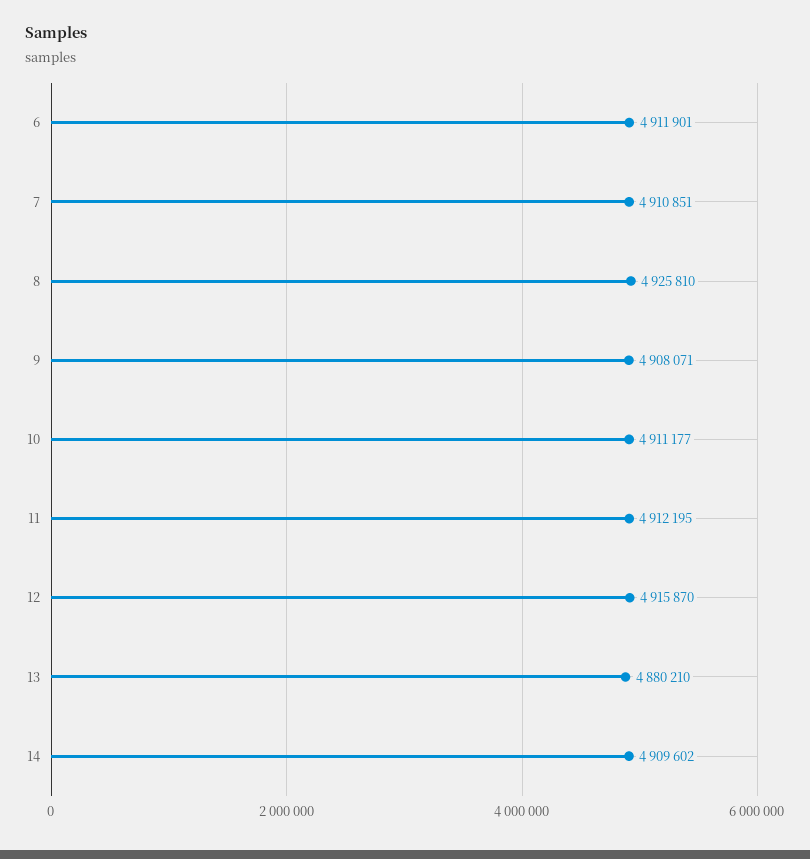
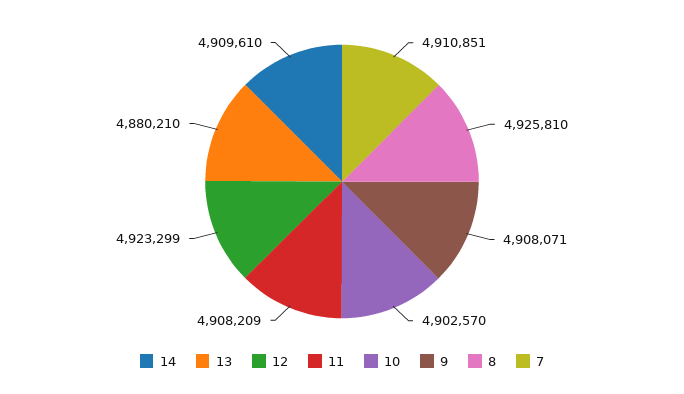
6: 4911901 -> none
10: 4911177 -> 4902570
11: 4912195 -> 4908209
12: 4915870 -> 4923299
14: 4909602 -> 4909610

